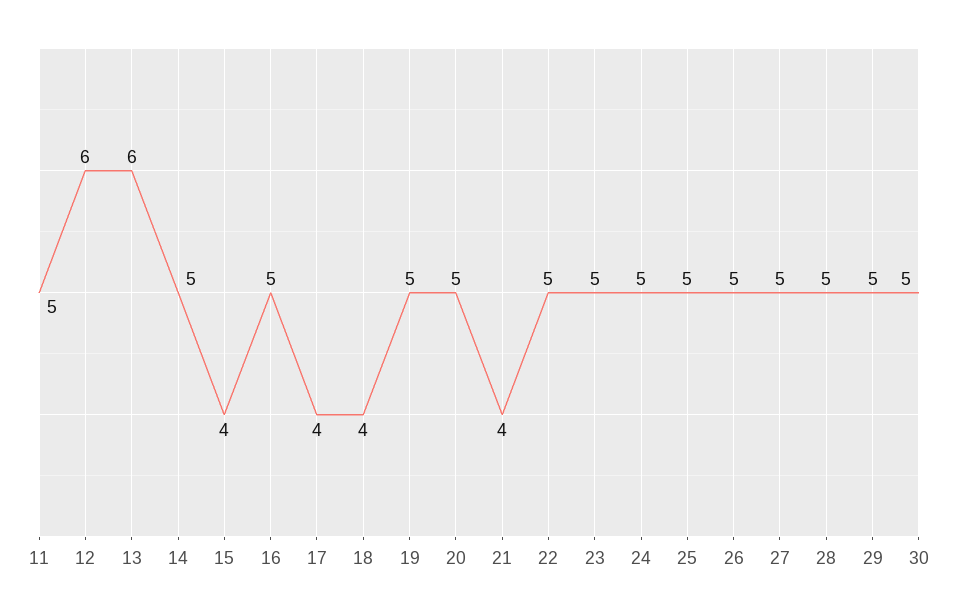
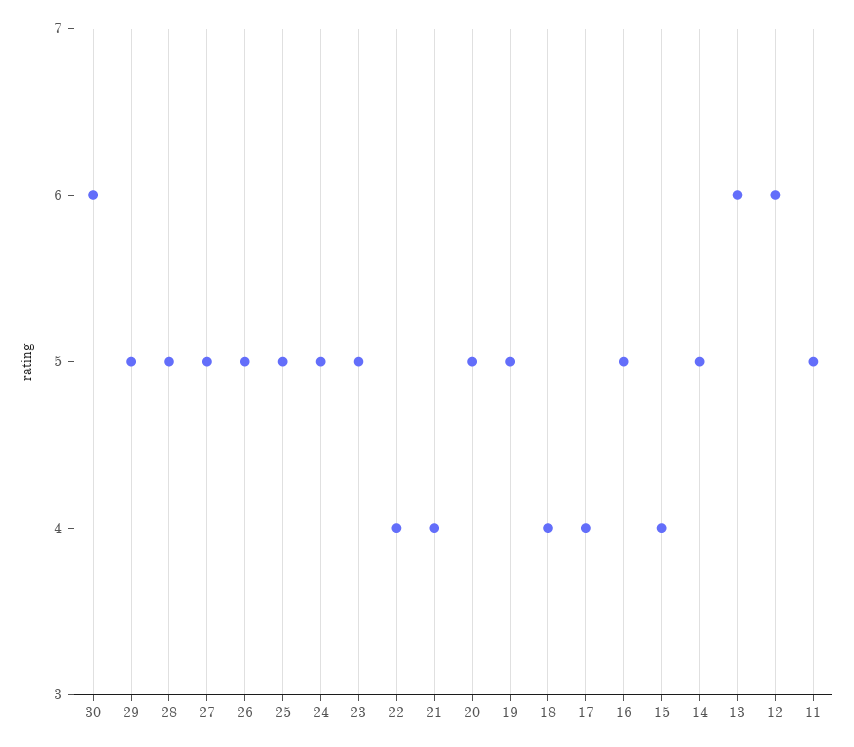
22: 5 -> 4
30: 5 -> 6

